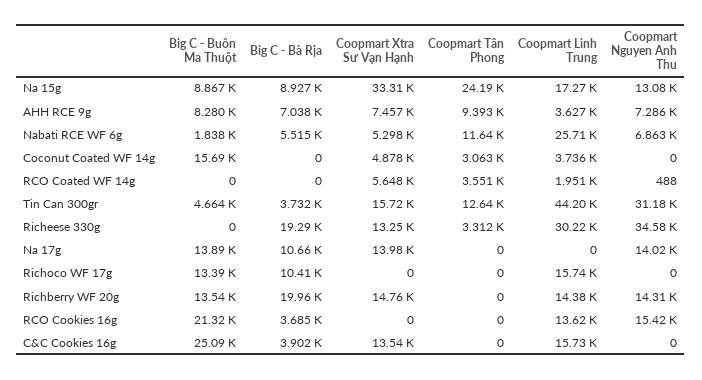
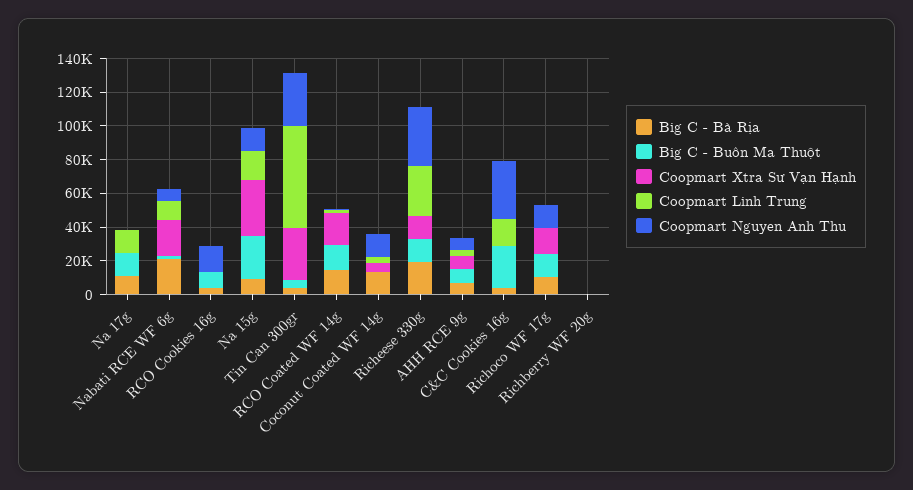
Big C - Buôn Ma Thuột, Na 15g: 8867 -> 25000
Coopmart Tân Phong, Na 15g: 24190 -> none
Coopmart Tân Phong, AHH RCE 9g: 9393 -> none
Big C - Bà Rịa, Nabati RCE WF 6g: 5515 -> 20000
Coopmart Xtra Sư Vạn Hạnh, Nabati RCE WF 6g: 5298 -> 20000
Coopmart Tân Phong, Nabati RCE WF 6g: 11640 -> none
Coopmart Linh Trung, Nabati RCE WF 6g: 25710 -> 10000
Big C - Buôn Ma Thuột, Coconut Coated WF 14g: 15690 -> 0
Big C - Bà Rịa, Coconut Coated WF 14g: 0 -> 15000
Coopmart Tân Phong, Coconut Coated WF 14g: 3063 -> none
Coopmart Nguyen Anh Thu, Coconut Coated WF 14g: 0 -> 15000
Big C - Buôn Ma Thuột, RCO Coated WF 14g: 0 -> 15000
Big C - Bà Rịa, RCO Coated WF 14g: 0 -> 15000
Coopmart Xtra Sư Vạn Hạnh, RCO Coated WF 14g: 5648 -> 20000
Coopmart Tân Phong, RCO Coated WF 14g: 3551 -> none
Coopmart Xtra Sư Vạn Hạnh, Tin Can 300gr: 15720 -> 30000
Coopmart Tân Phong, Tin Can 300gr: 12640 -> none
Coopmart Linh Trung, Tin Can 300gr: 44200 -> 60000
Big C - Buôn Ma Thuột, Richeese 330g: 0 -> 15000
Coopmart Tân Phong, Richeese 330g: 3312 -> none
Coopmart Xtra Sư Vạn Hạnh, Na 17g: 13980 -> 0
Coopmart Tân Phong, Na 17g: 0 -> none
Coopmart Linh Trung, Na 17g: 0 -> 15000
Coopmart Nguyen Anh Thu, Na 17g: 14020 -> 0
Coopmart Xtra Sư Vạn Hạnh, Richoco WF 17g: 0 -> 15000
Coopmart Tân Phong, Richoco WF 17g: 0 -> none
Coopmart Linh Trung, Richoco WF 17g: 15740 -> 0
Coopmart Nguyen Anh Thu, Richoco WF 17g: 0 -> 15000
Big C - Buôn Ma Thuột, Richberry WF 20g: 13540 -> 0
Big C - Bà Rịa, Richberry WF 20g: 19960 -> 0
Coopmart Xtra Sư Vạn Hạnh, Richberry WF 20g: 14760 -> 0
Coopmart Tân Phong, Richberry WF 20g: 0 -> none
Coopmart Linh Trung, Richberry WF 20g: 14380 -> 0
Coopmart Nguyen Anh Thu, Richberry WF 20g: 14310 -> 0
Big C - Buôn Ma Thuột, RCO Cookies 16g: 21320 -> 10000
Coopmart Tân Phong, RCO Cookies 16g: 0 -> none
Coopmart Linh Trung, RCO Cookies 16g: 13620 -> 0
Coopmart Xtra Sư Vạn Hạnh, C&C Cookies 16g: 13540 -> 0
Coopmart Tân Phong, C&C Cookies 16g: 0 -> none
Coopmart Nguyen Anh Thu, C&C Cookies 16g: 0 -> 35000

